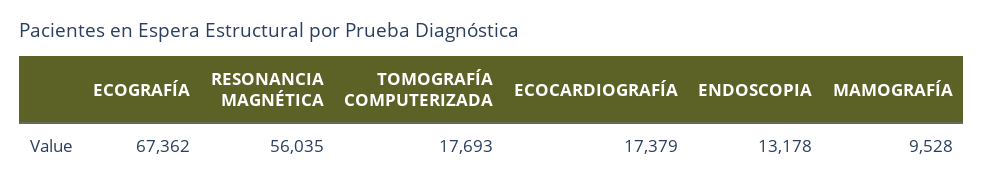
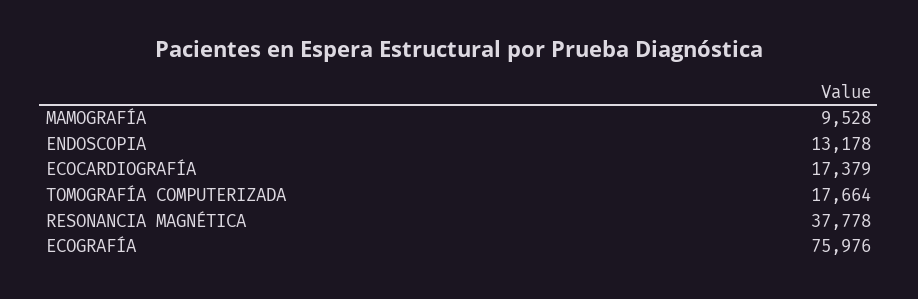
ECOGRAFÍA: 67362 -> 75976
RESONANCIA MAGNÉTICA: 56035 -> 37778
TOMOGRAFÍA COMPUTERIZADA: 17693 -> 17664

